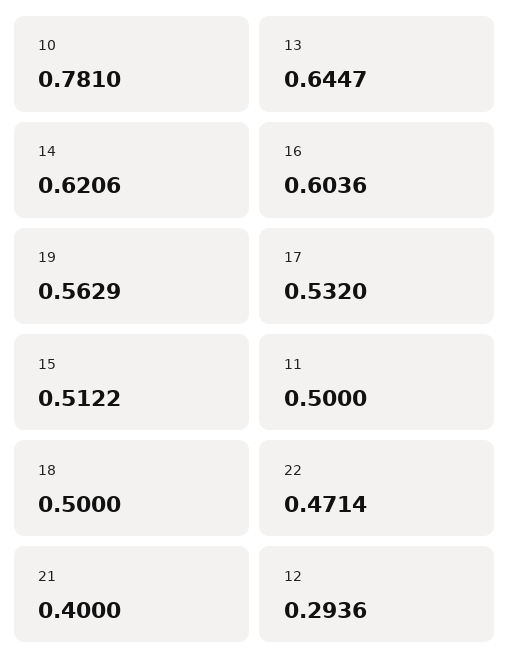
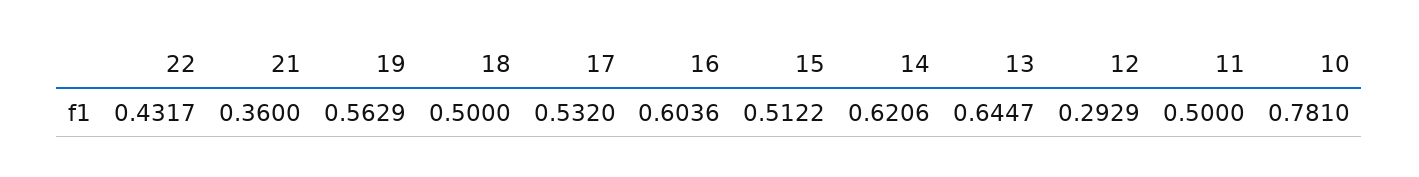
22: 0.4714 -> 0.4317
21: 0.4 -> 0.36
12: 0.2936 -> 0.2929

